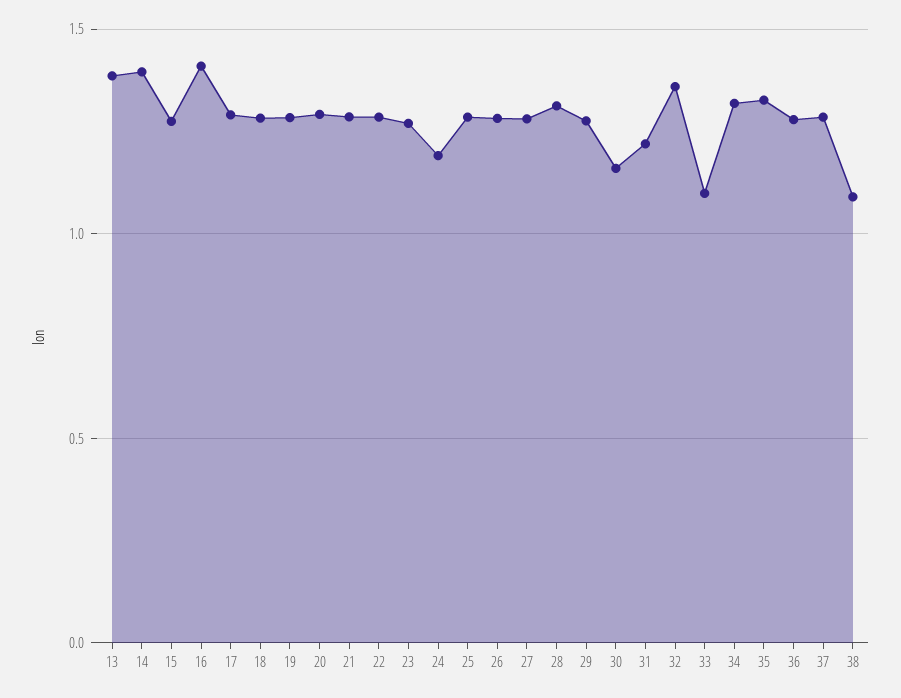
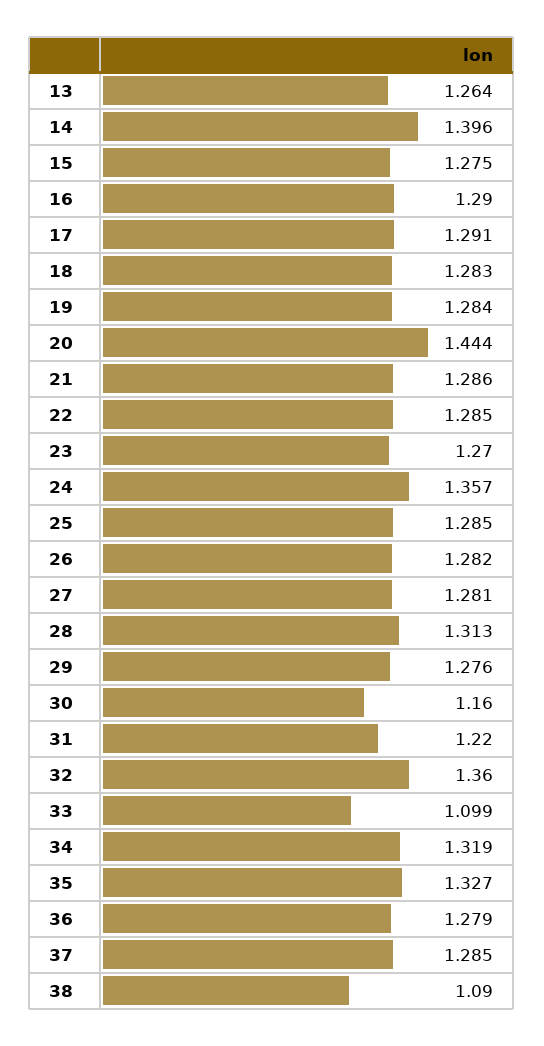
13: 1.4 -> 1.264
16: 1.4 -> 1.29
20: 1.3 -> 1.444
24: 1.2 -> 1.357

